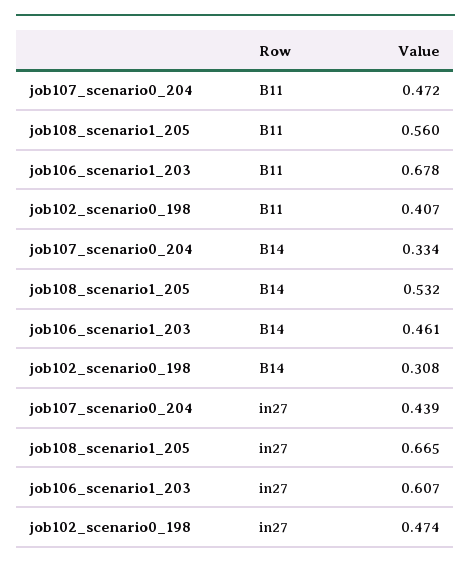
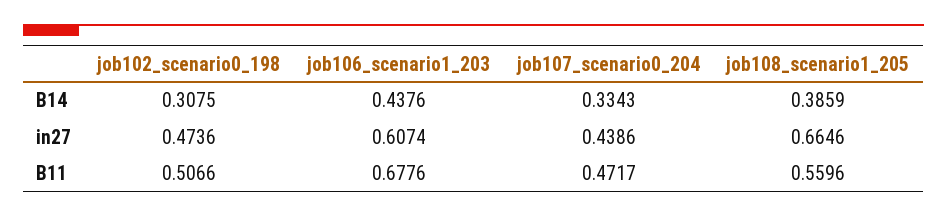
job102_scenario0_198, B11: 0.407 -> 0.5066
job108_scenario1_205, B14: 0.532 -> 0.3859
job106_scenario1_203, B14: 0.461 -> 0.4376

